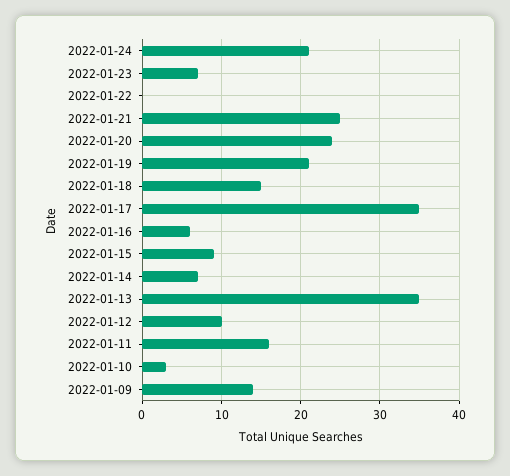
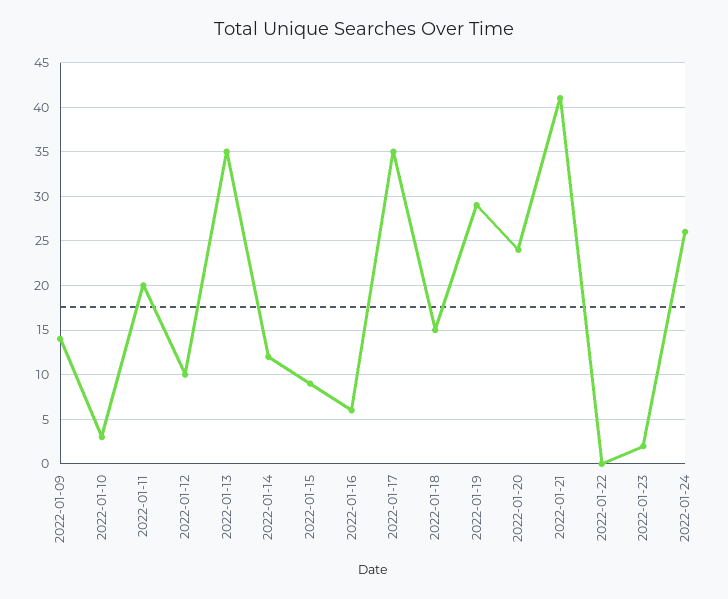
2022-01-24: 21 -> 26
2022-01-23: 7 -> 2
2022-01-21: 25 -> 41
2022-01-19: 21 -> 29
2022-01-14: 7 -> 12
2022-01-11: 16 -> 20

